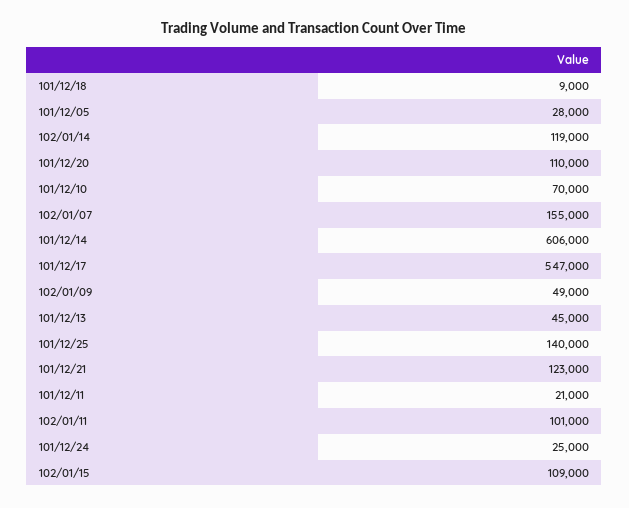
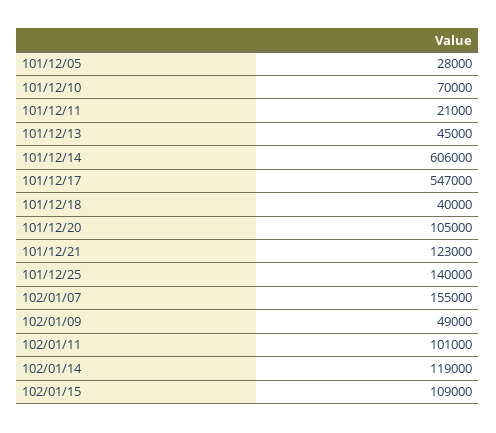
101/12/18: 9000 -> 40000
101/12/20: 110000 -> 105000
101/12/24: 25000 -> none

